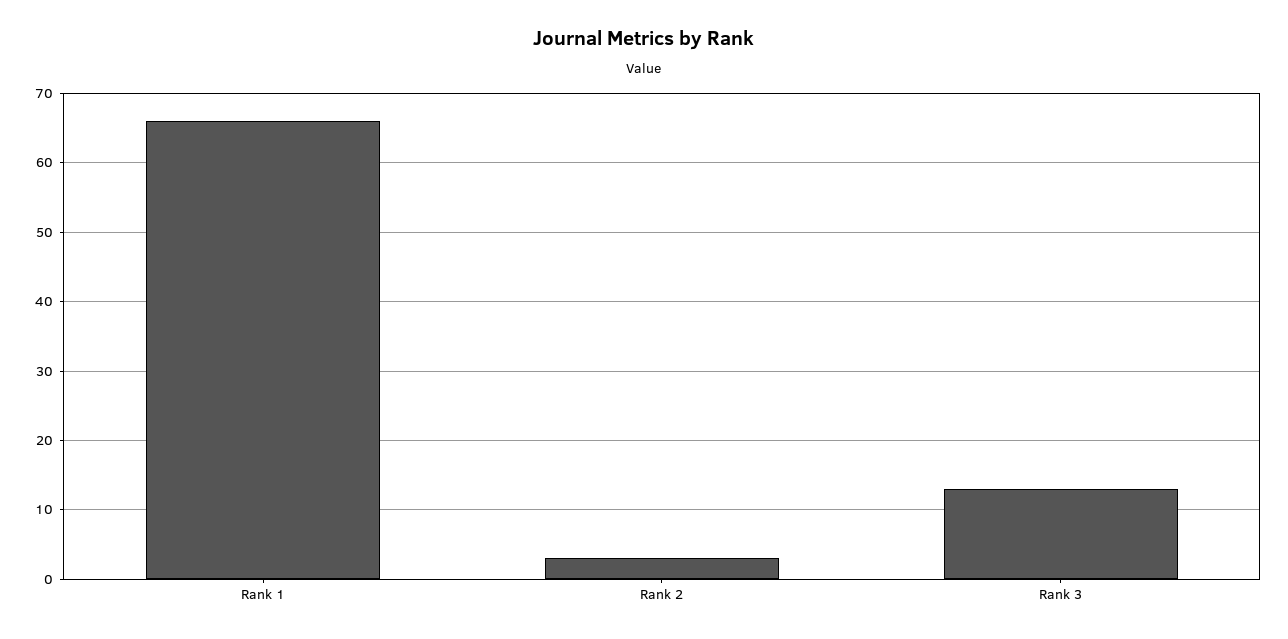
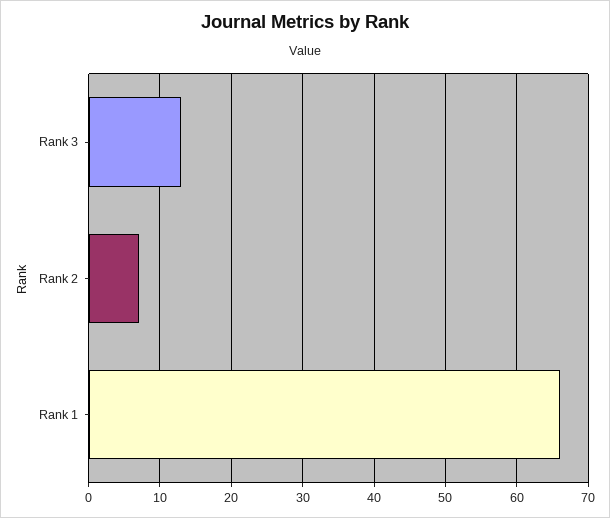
Rank 2: 3 -> 7

